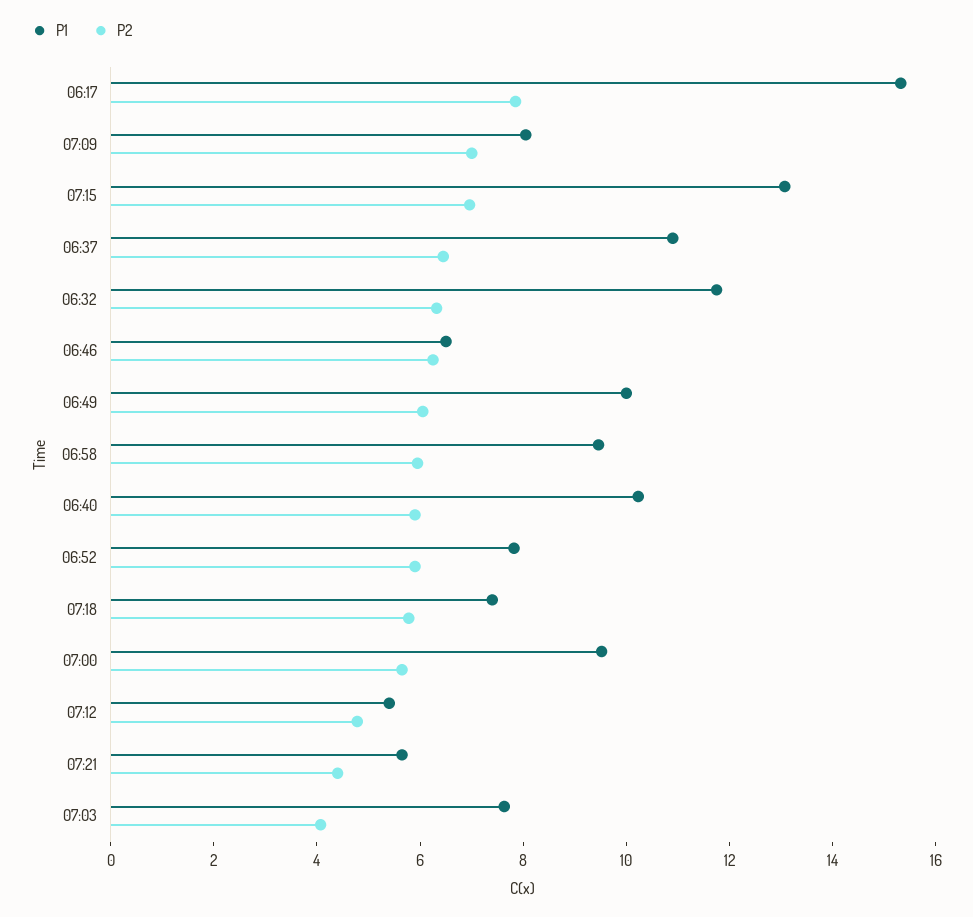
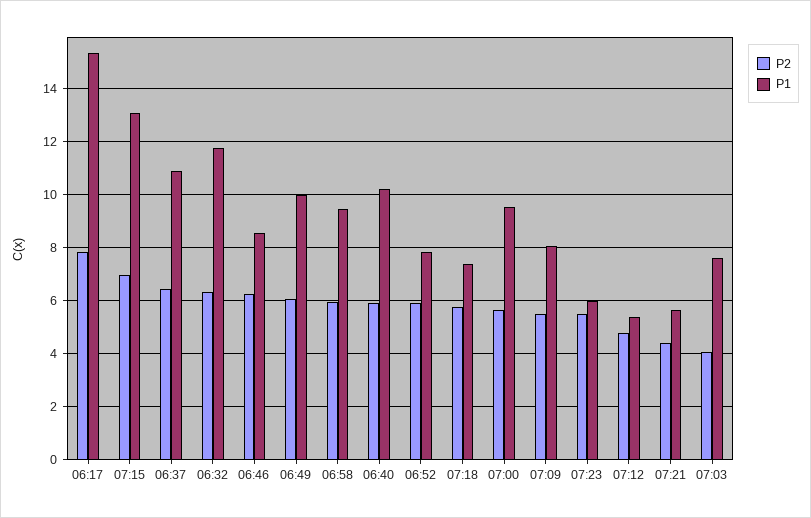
P2, 07:09: 7 -> 5.5
P1, 06:46: 6.5 -> 8.5
P2, 07:23: none -> 5.5
P1, 07:23: none -> 6

